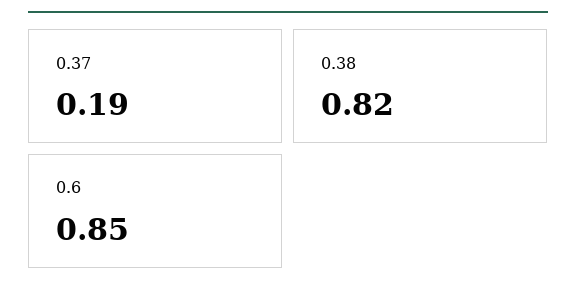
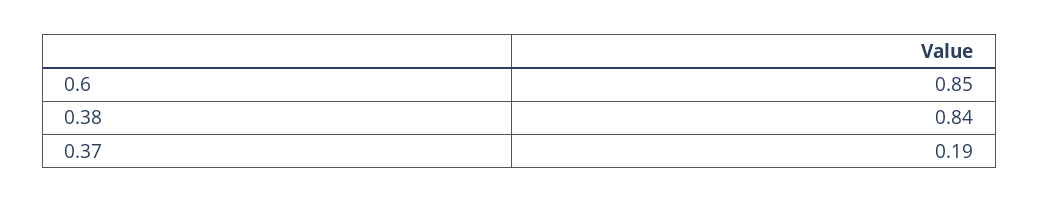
0.38: 0.82 -> 0.84

